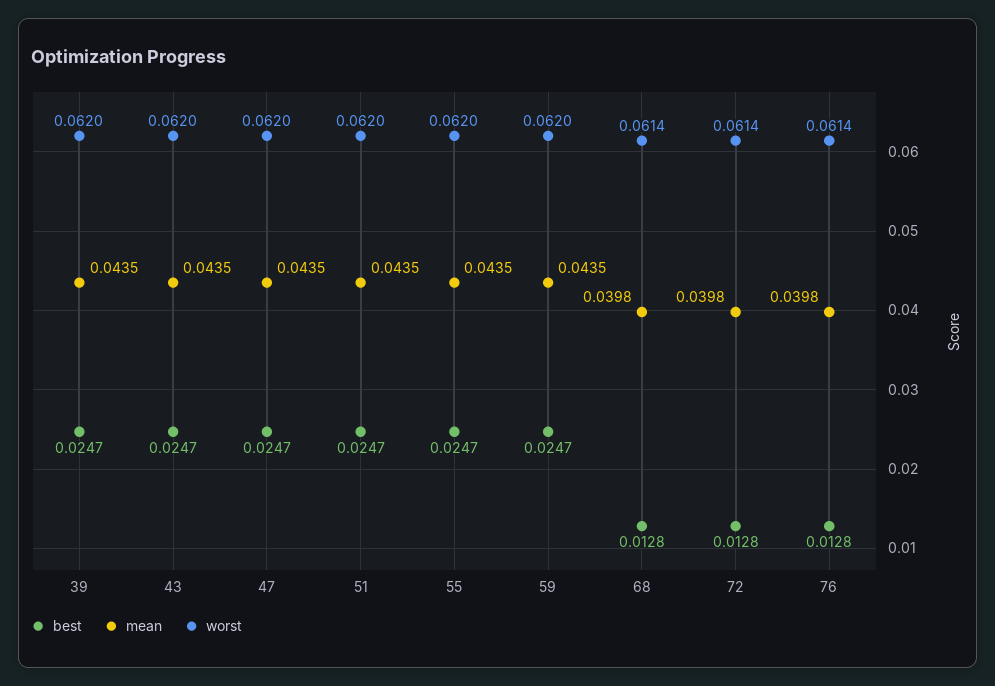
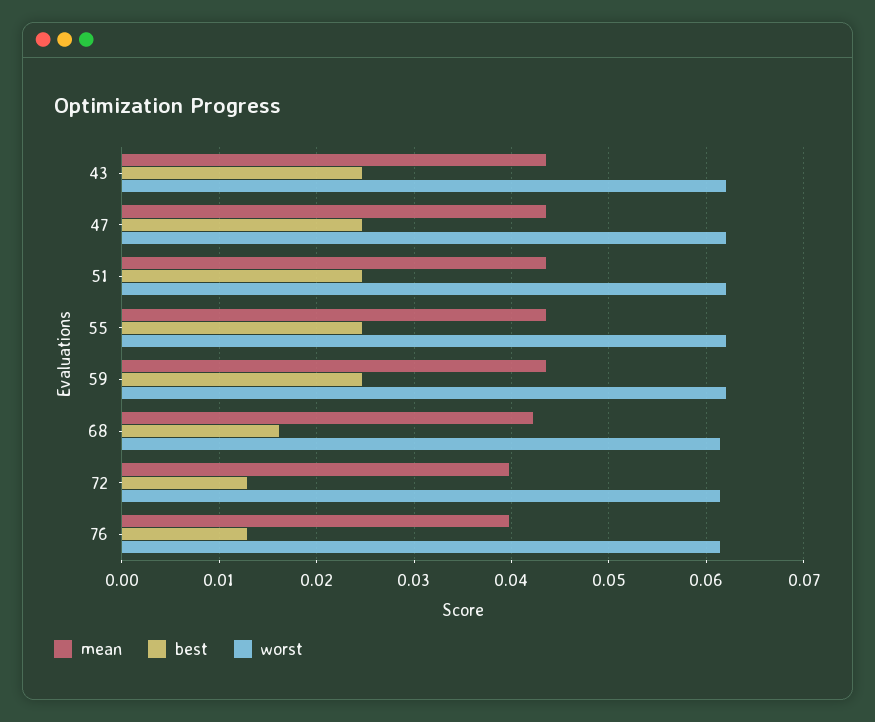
best, 39: 0.0247 -> none
mean, 39: 0.0435 -> none
worst, 39: 0.062 -> none
best, 68: 0.0128 -> 0.016
mean, 68: 0.0398 -> 0.042

